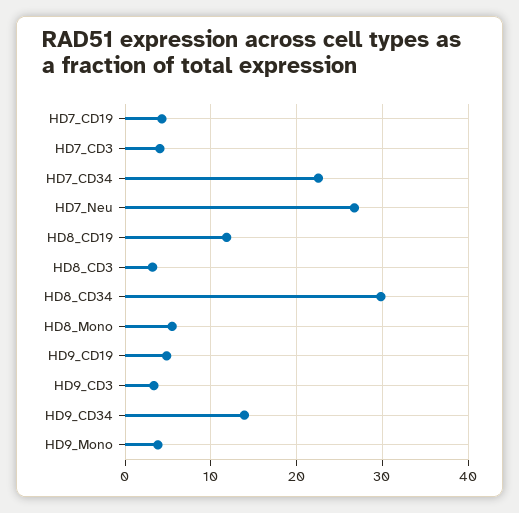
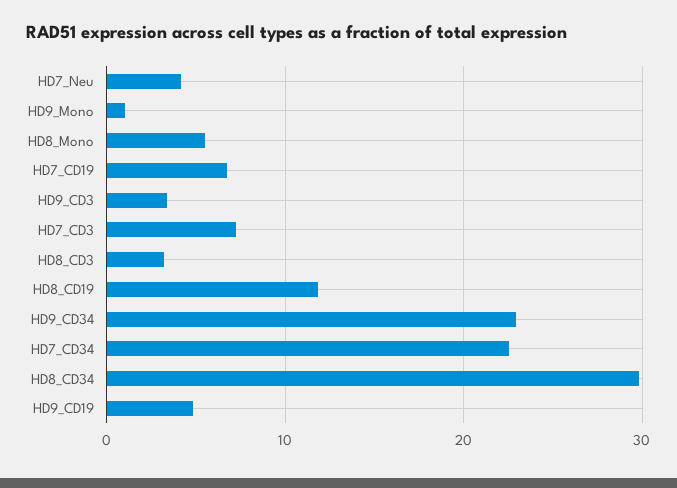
HD7_CD19: 4 -> 7
HD7_CD3: 4 -> 7
HD7_Neu: 27 -> 4
HD9_CD34: 14 -> 23
HD9_Mono: 4 -> 1

